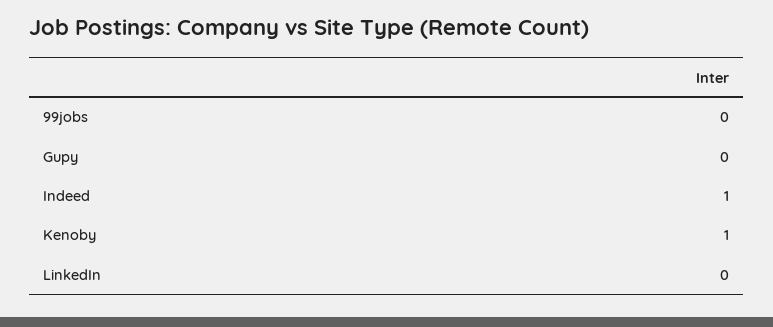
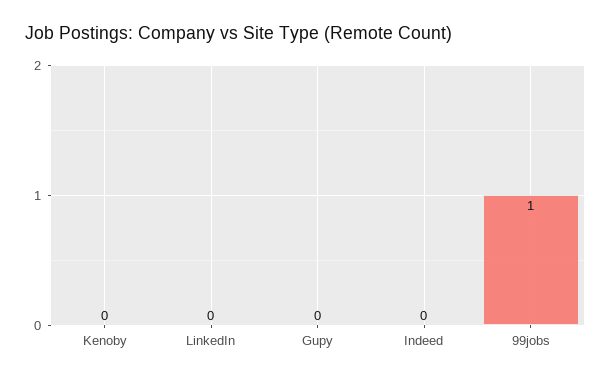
99jobs: 0 -> 1
Indeed: 1 -> 0
Kenoby: 1 -> 0

